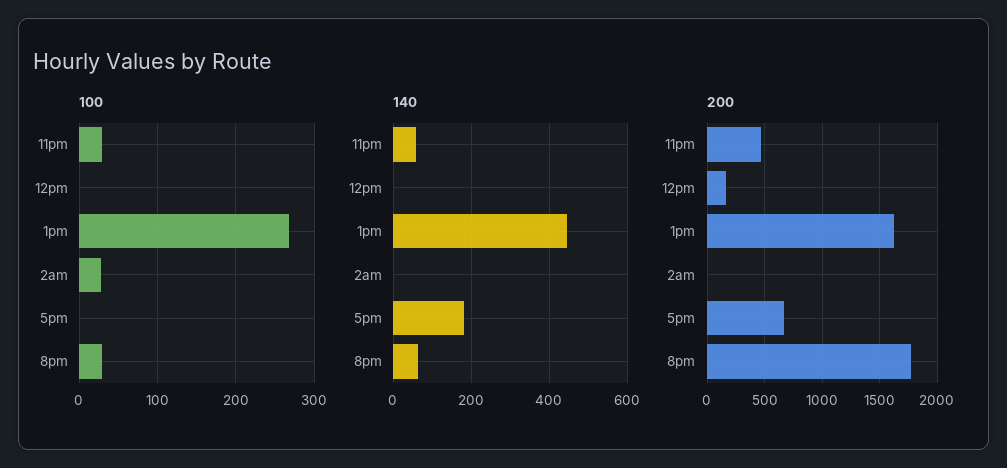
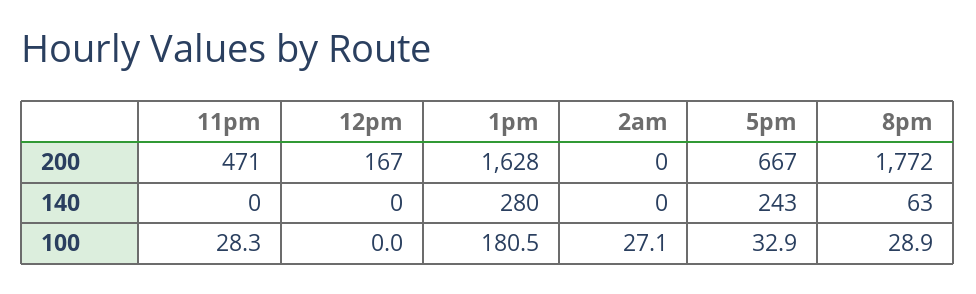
100, 1pm: 270 -> 180.5
100, 5pm: 0 -> 32.9
140, 11pm: 60 -> 0
140, 1pm: 440 -> 280
140, 5pm: 180 -> 243

